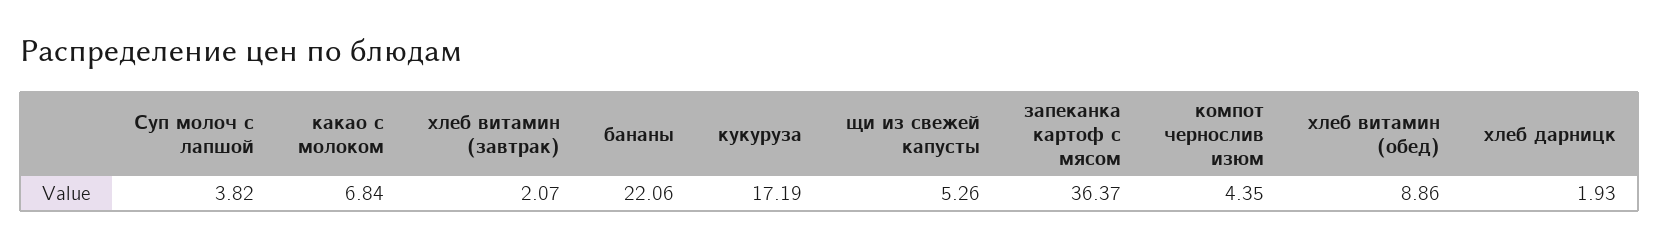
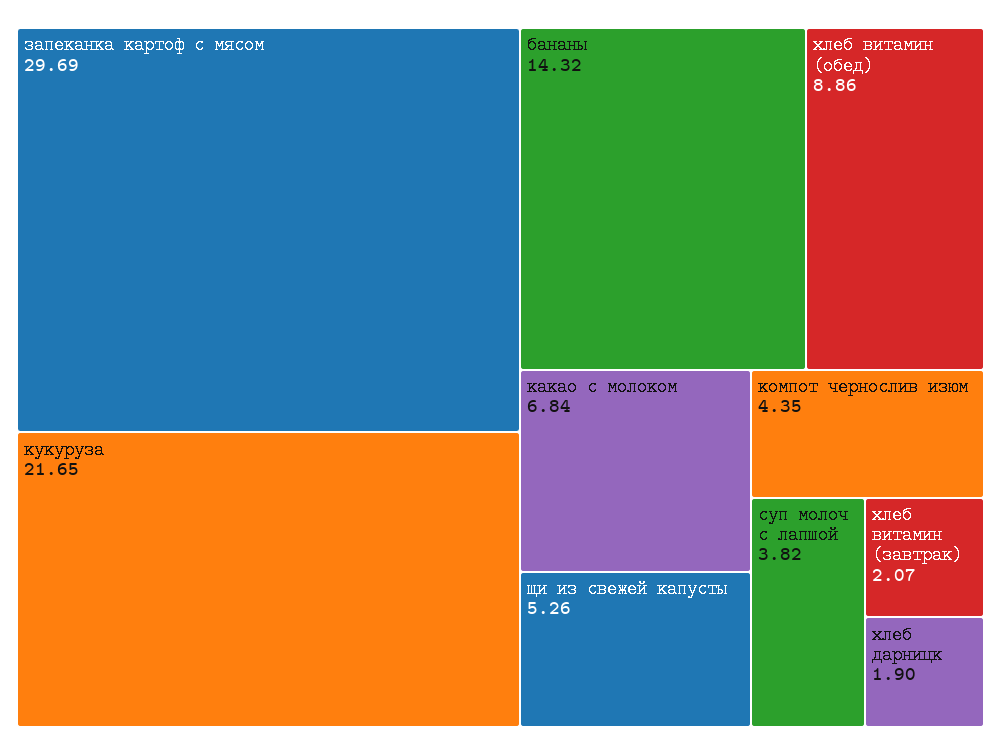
бананы: 22.06 -> 14.32
кукуруза: 17.19 -> 21.65
запеканка картоф с мясом: 36.37 -> 29.69
хлеб дарницк: 1.93 -> 1.9

